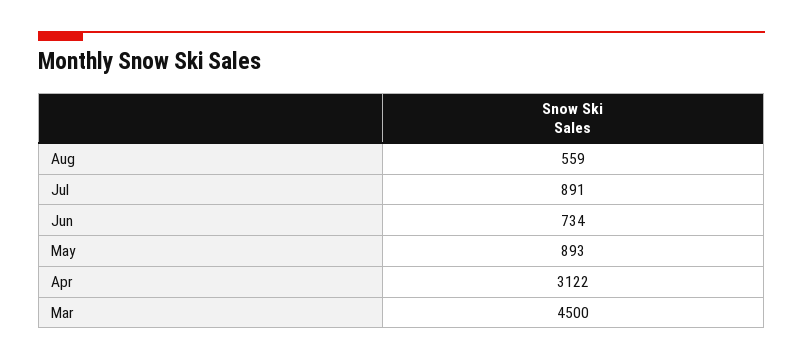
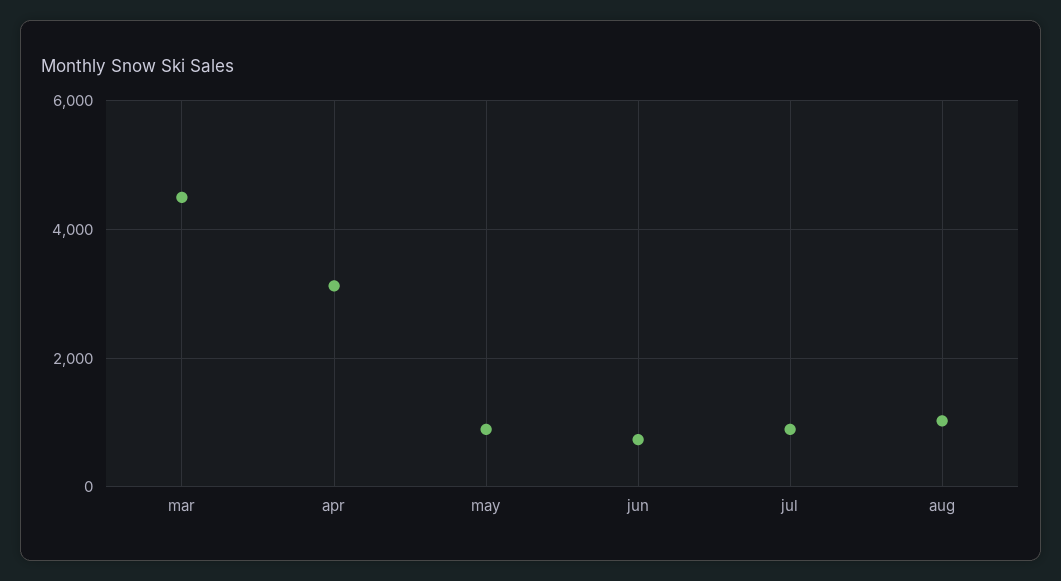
Aug: 559 -> 1000

